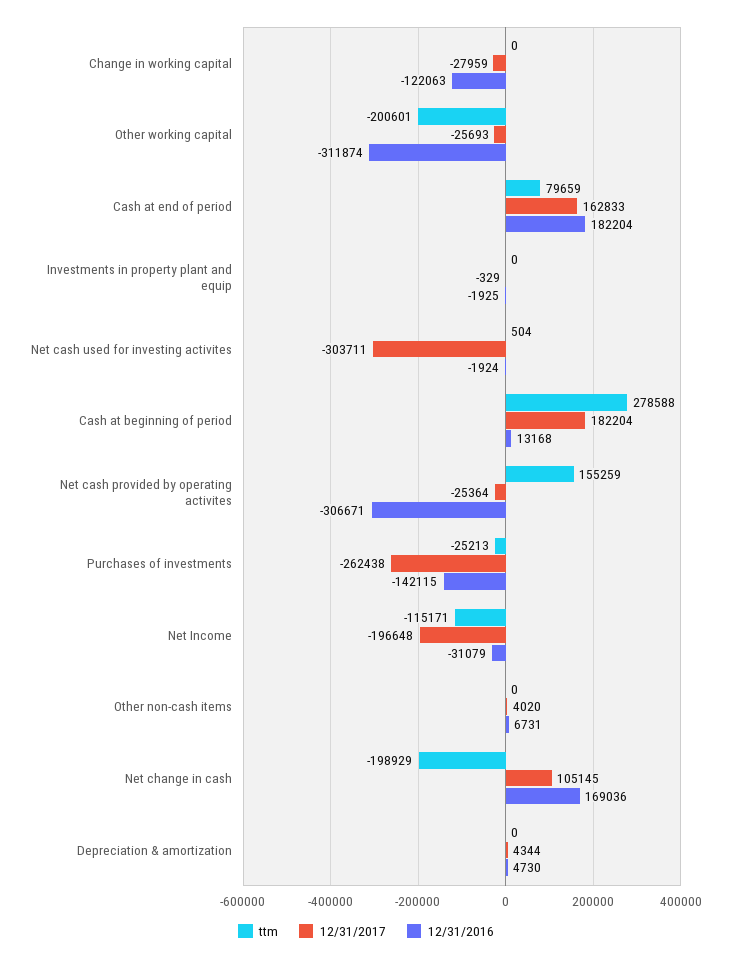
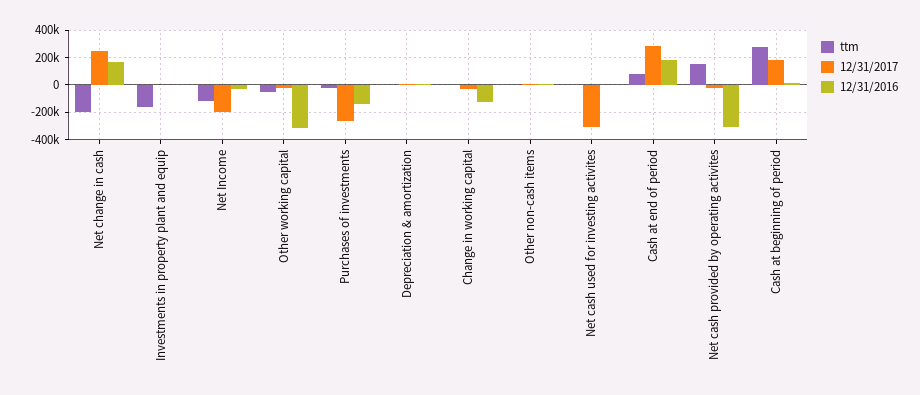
ttm, Other working capital: -200601 -> -50000
12/31/2017, Cash at end of period: 162833 -> 300000
ttm, Investments in property plant and equip: 0 -> -150000
12/31/2017, Net change in cash: 105145 -> 250000

